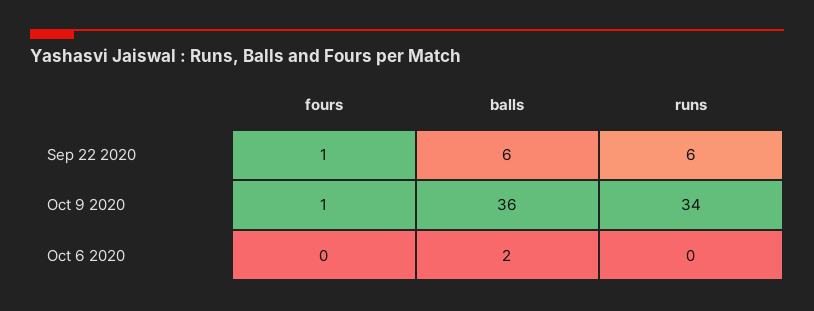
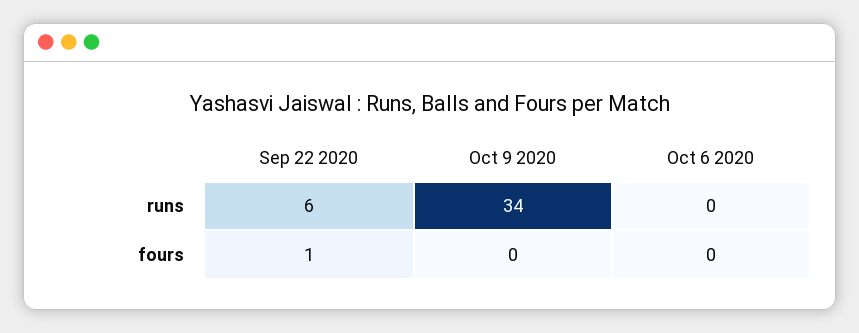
balls, Sep 22 2020: 6 -> none
fours, Oct 9 2020: 1 -> 0
balls, Oct 9 2020: 36 -> none
balls, Oct 6 2020: 2 -> none

